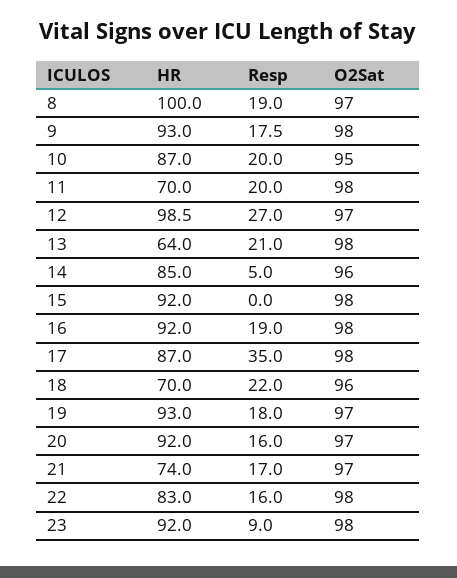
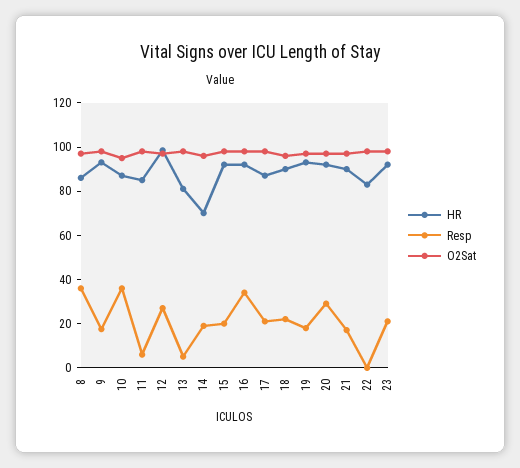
HR, 8: 100 -> 85
Resp, 8: 19 -> 35
Resp, 10: 20 -> 35
HR, 11: 70 -> 85
Resp, 11: 20 -> 5
HR, 13: 64 -> 80
Resp, 13: 21 -> 5
HR, 14: 85 -> 70
Resp, 14: 5 -> 20
Resp, 15: 0 -> 20
Resp, 16: 19 -> 35
Resp, 17: 35 -> 20
HR, 18: 70 -> 90
Resp, 20: 16 -> 30
HR, 21: 74 -> 90
Resp, 22: 16 -> 0
Resp, 23: 9 -> 20

